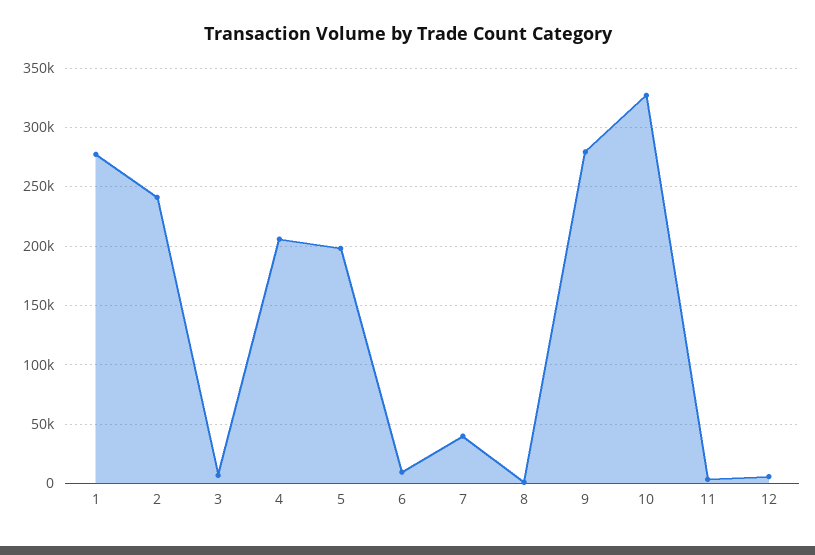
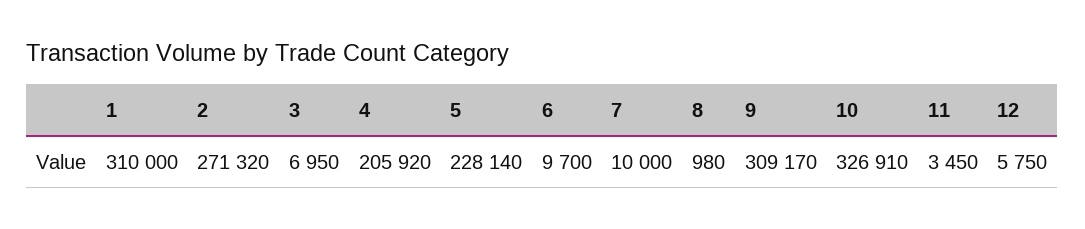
1: 280000 -> 310000
2: 240000 -> 271320
5: 200000 -> 228140
7: 40000 -> 10000
9: 280000 -> 309170

